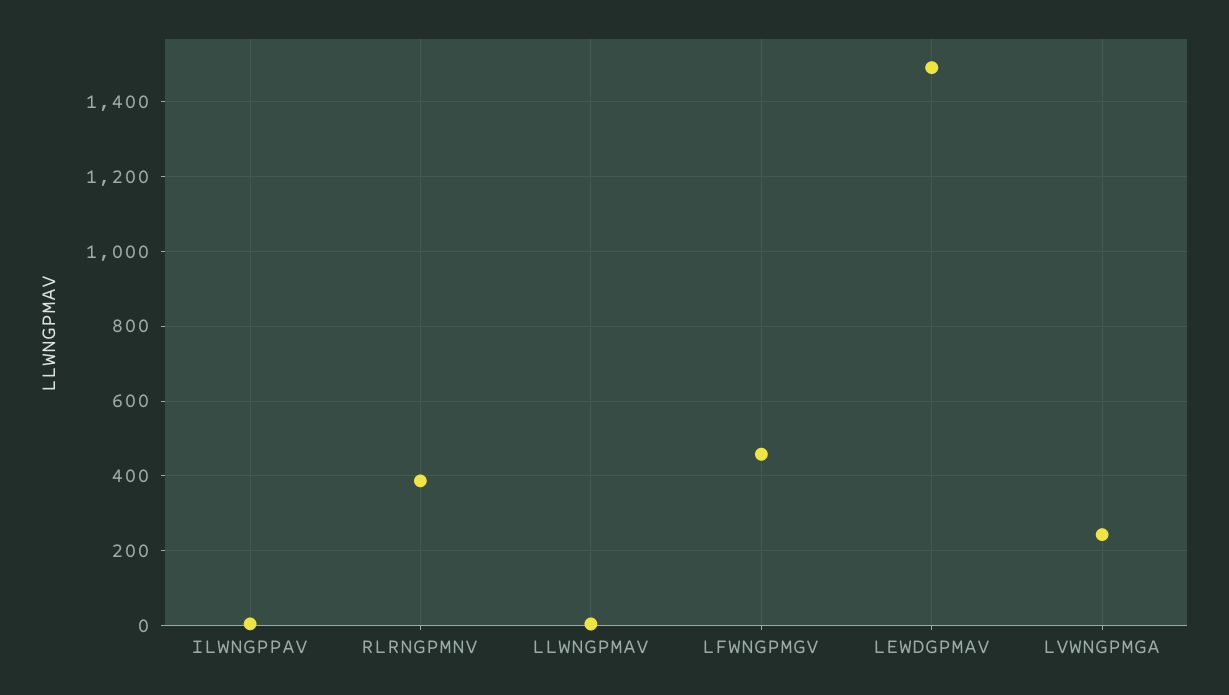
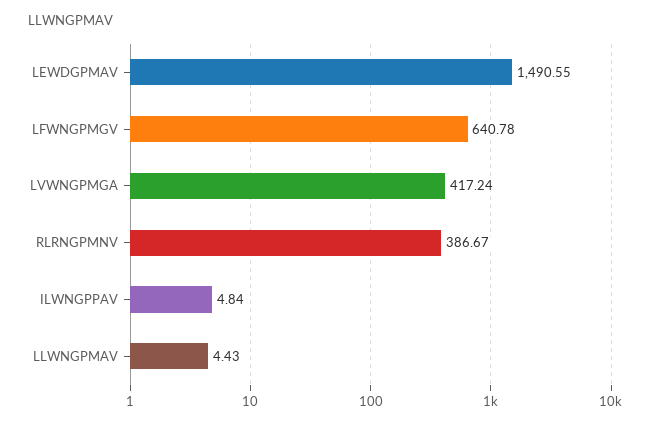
LFWNGPMGV: 460 -> 640.78
LVWNGPMGA: 240 -> 417.24

